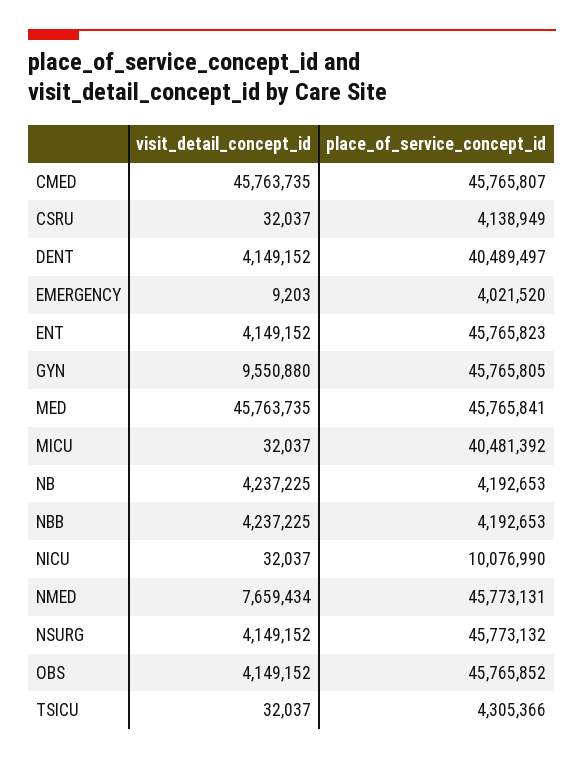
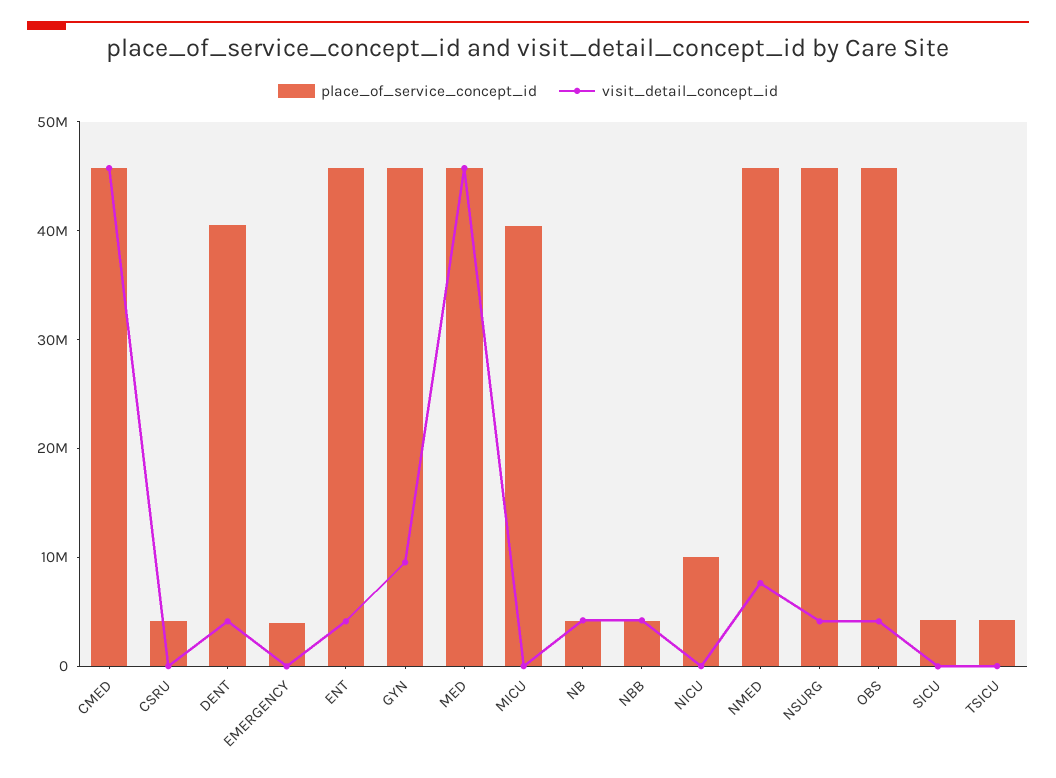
place_of_service_concept_id, SICU: none -> 4000000
visit_detail_concept_id, SICU: none -> 0

